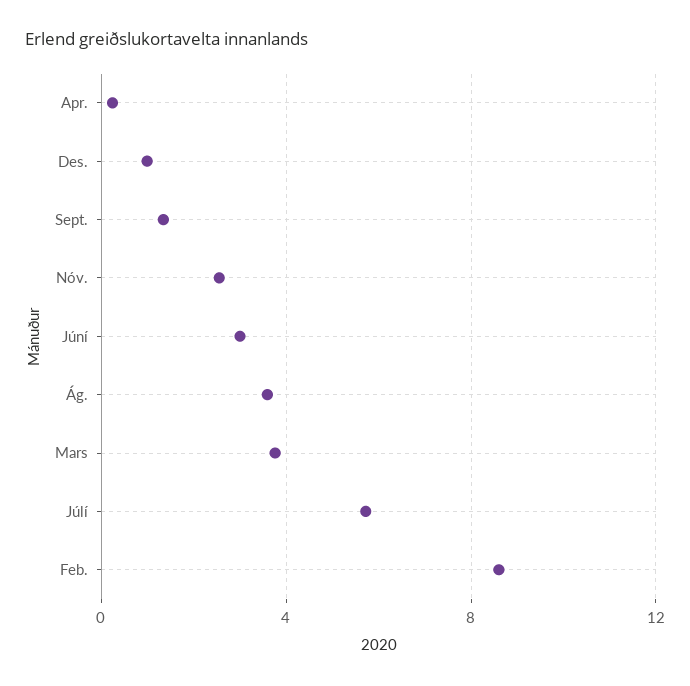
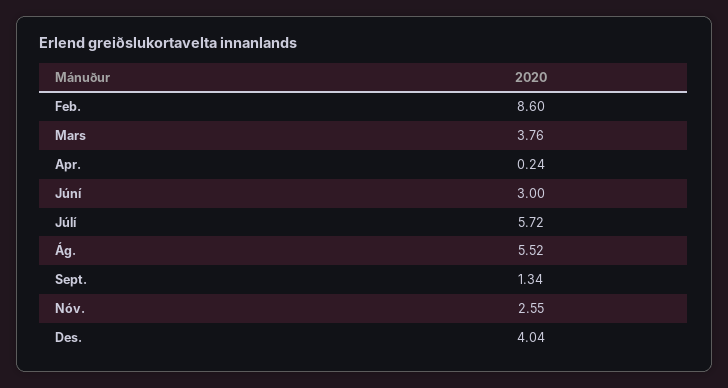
Des.: 1 -> 4.04
Ág.: 3.5 -> 5.52

